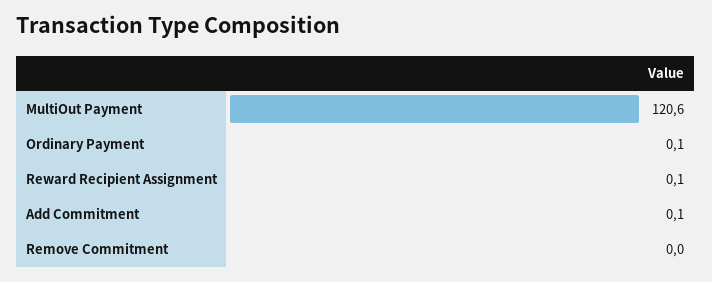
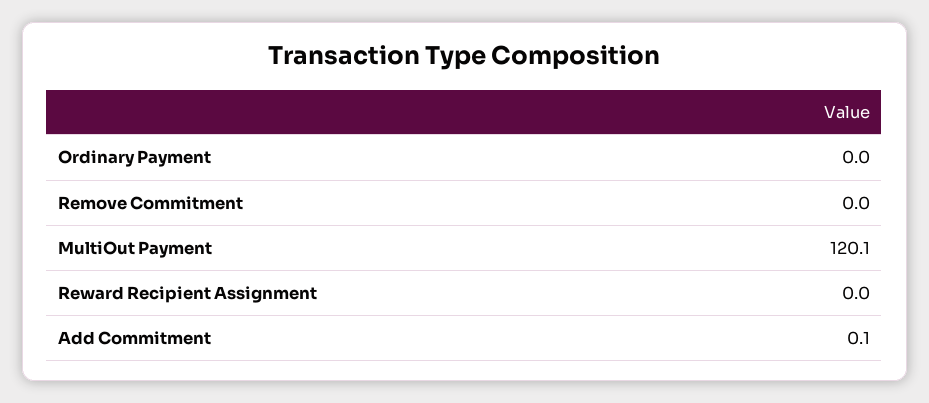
MultiOut Payment: 120.6 -> 120.1
Ordinary Payment: 0.1 -> 0
Reward Recipient Assignment: 0.1 -> 0

